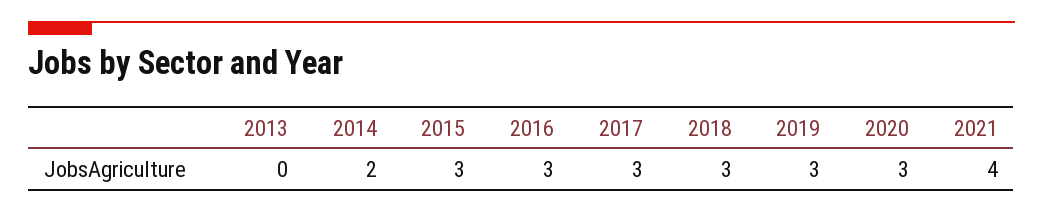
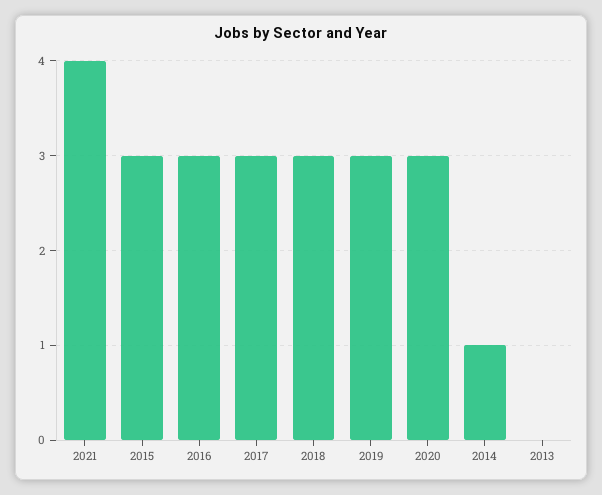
2014: 2 -> 1

